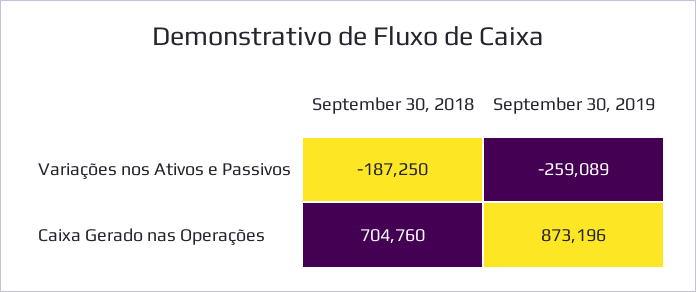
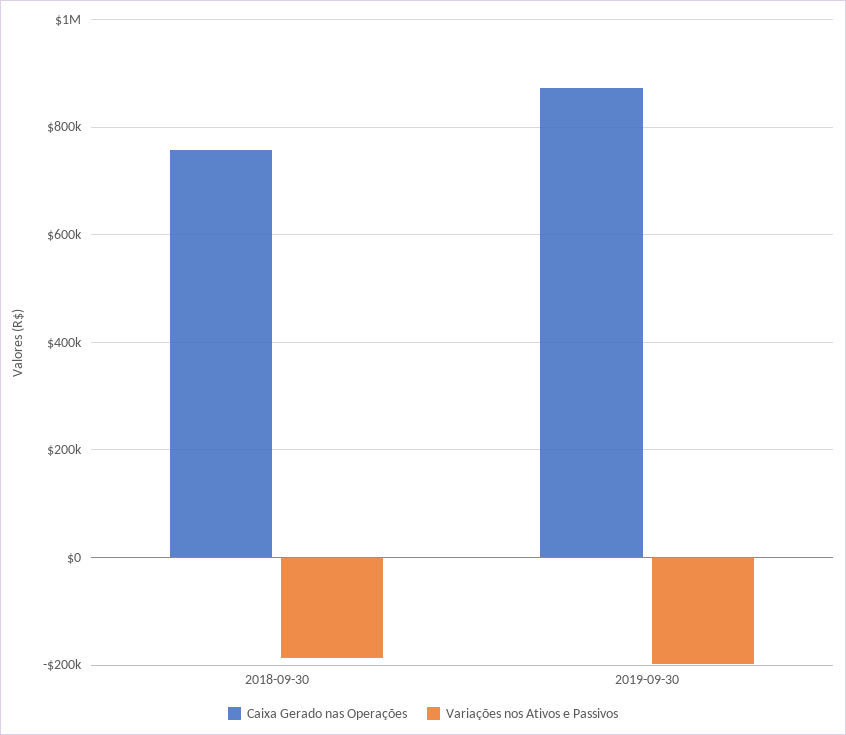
Variações nos Ativos e Passivos, September 30, 2019: -259089 -> -200000
Caixa Gerado nas Operações, September 30, 2018: 704760 -> 760000

